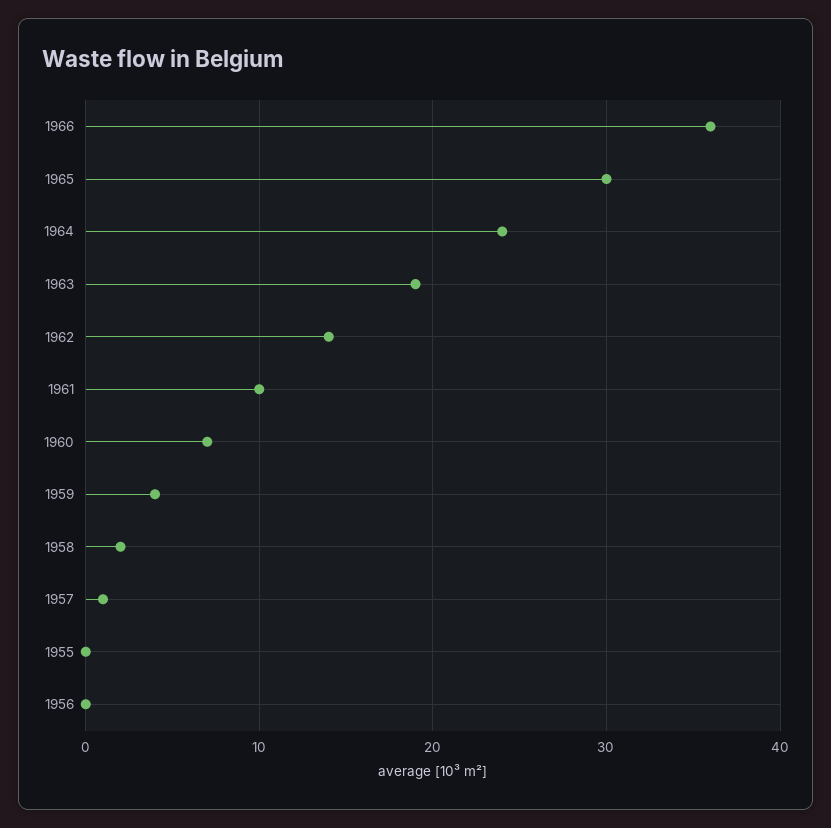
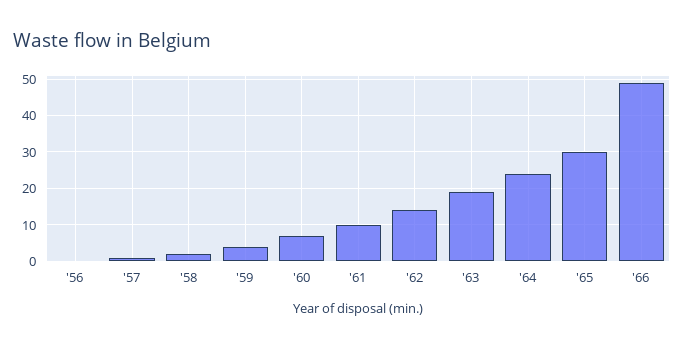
1966: 36 -> 50
1955: 0 -> none

